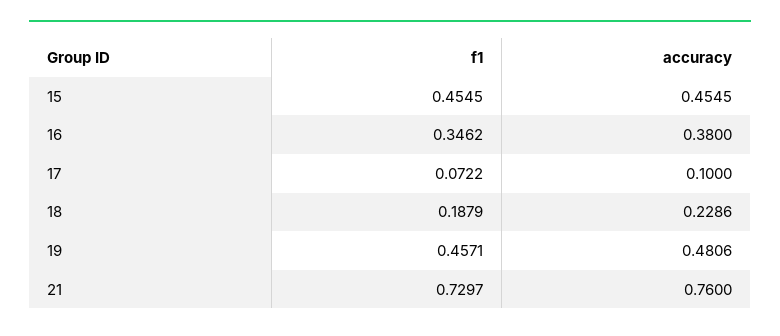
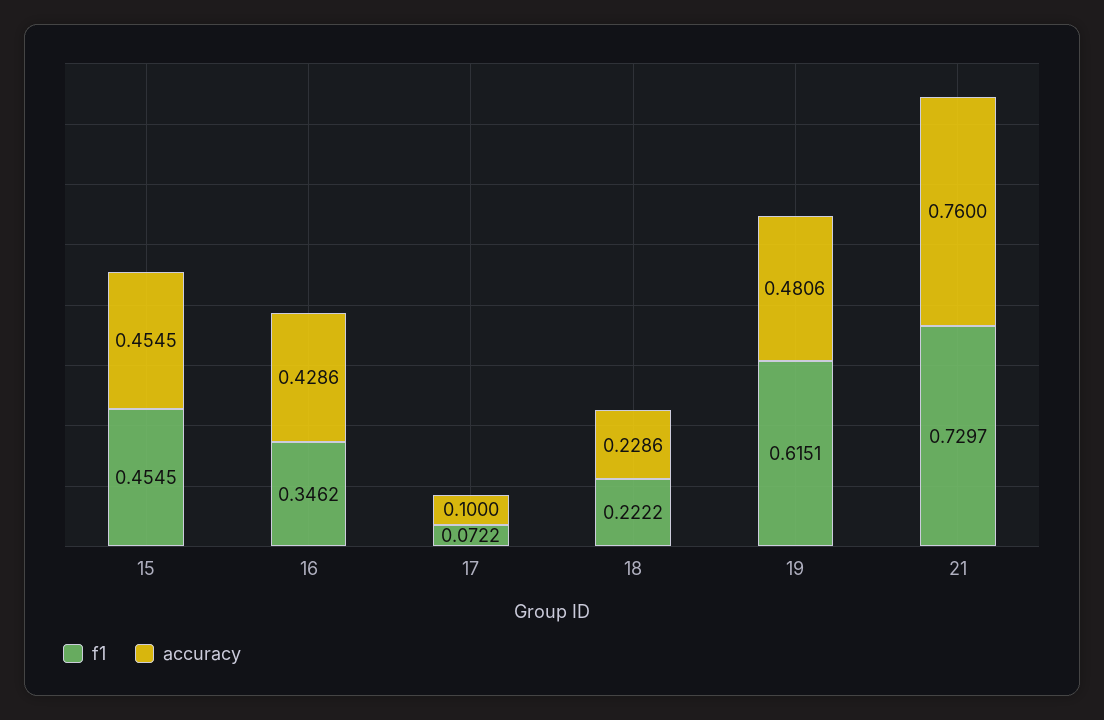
accuracy, 16: 0.38 -> 0.4286
f1, 18: 0.1879 -> 0.2222
f1, 19: 0.4571 -> 0.6151

